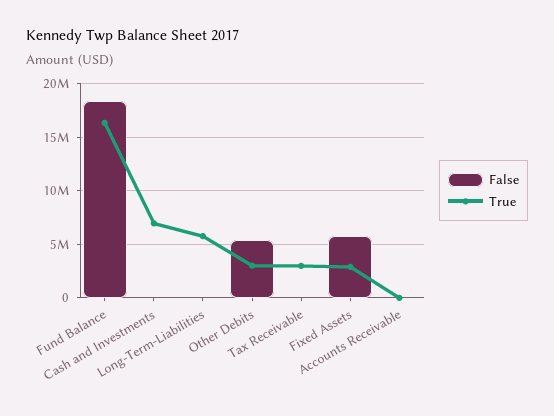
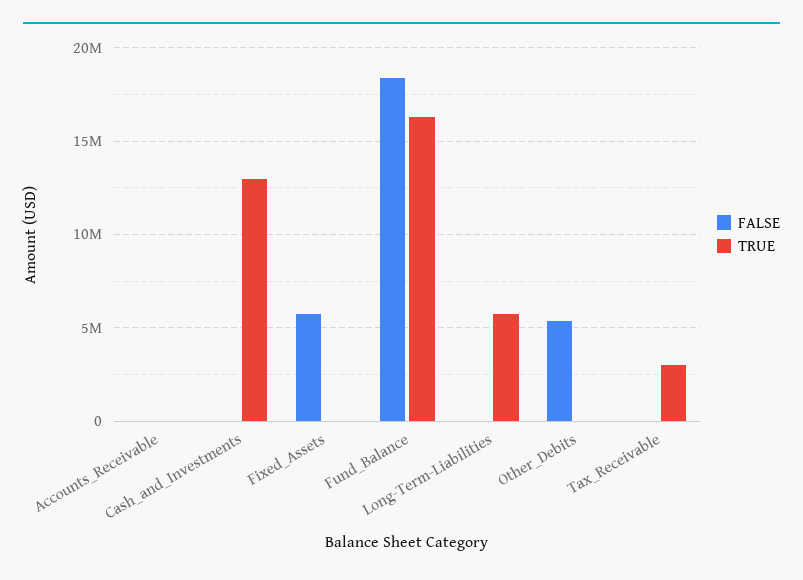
True, Cash and Investments: 7000000 -> 13000000
True, Other Debits: 3000000 -> 0
True, Fixed Assets: 3000000 -> 0

